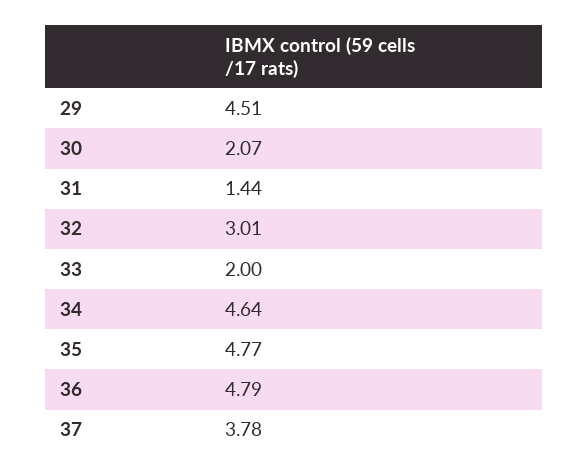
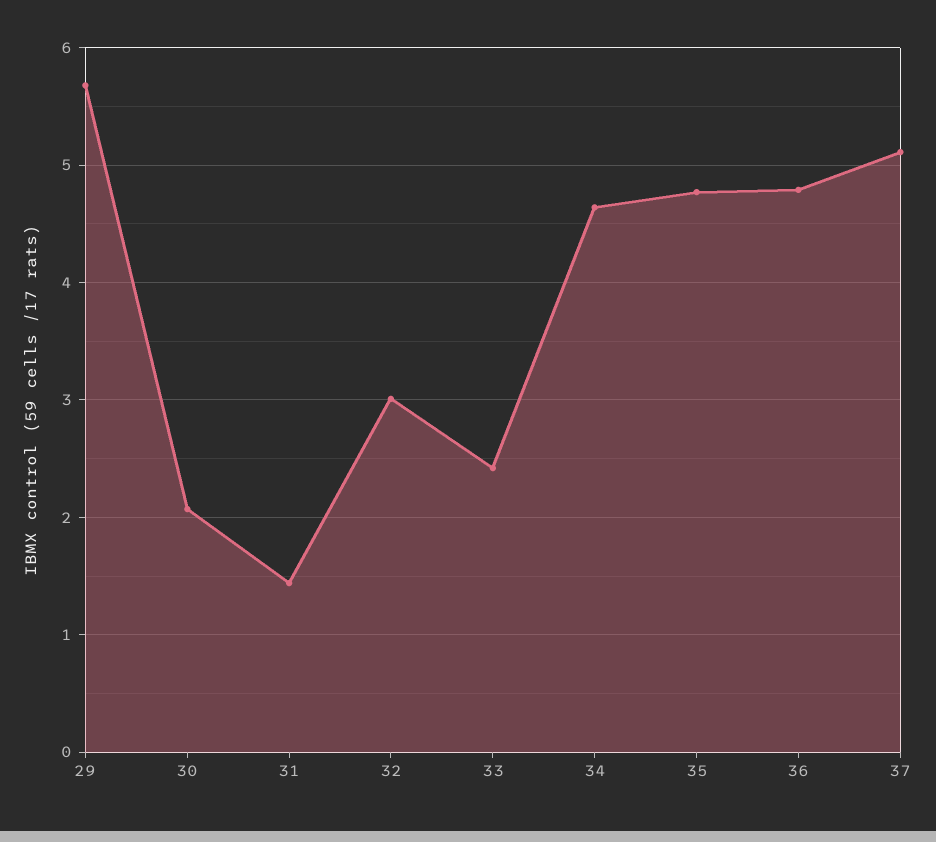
29: 4.51 -> 5.7
33: 2 -> 2.4
37: 3.78 -> 5.1

